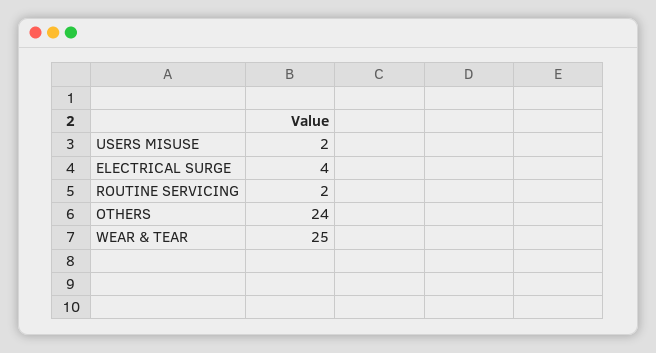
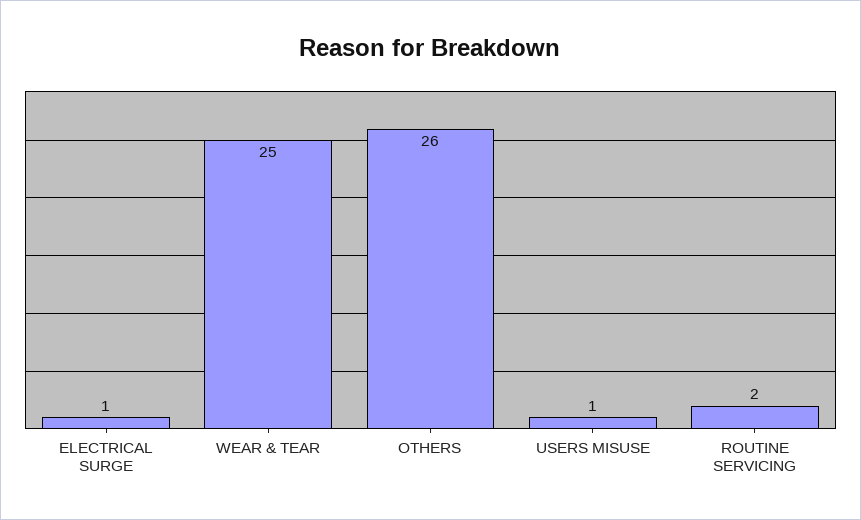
USERS MISUSE: 2 -> 1
ELECTRICAL SURGE: 4 -> 1
OTHERS: 24 -> 26

